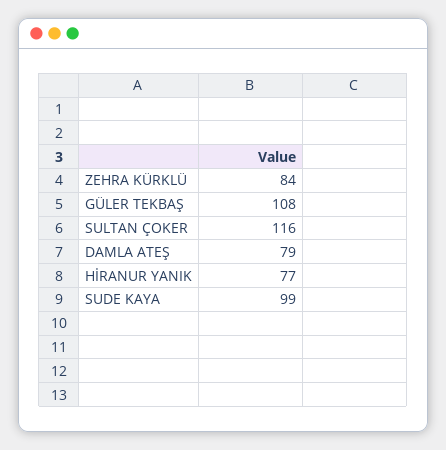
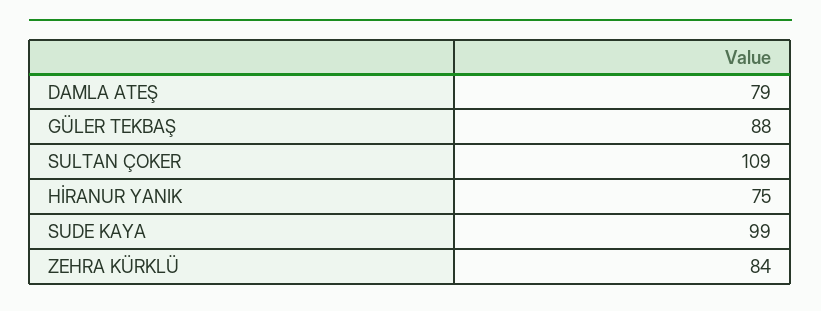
GÜLER TEKBAŞ: 108 -> 88
SULTAN ÇOKER: 116 -> 109
HİRANUR YANIK: 77 -> 75

